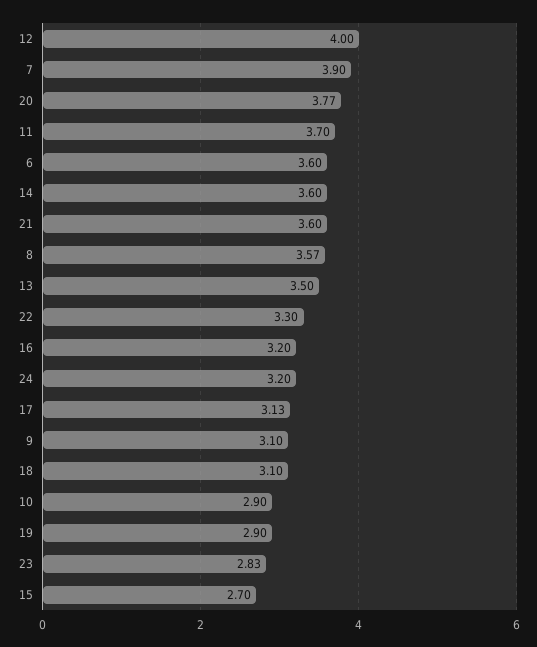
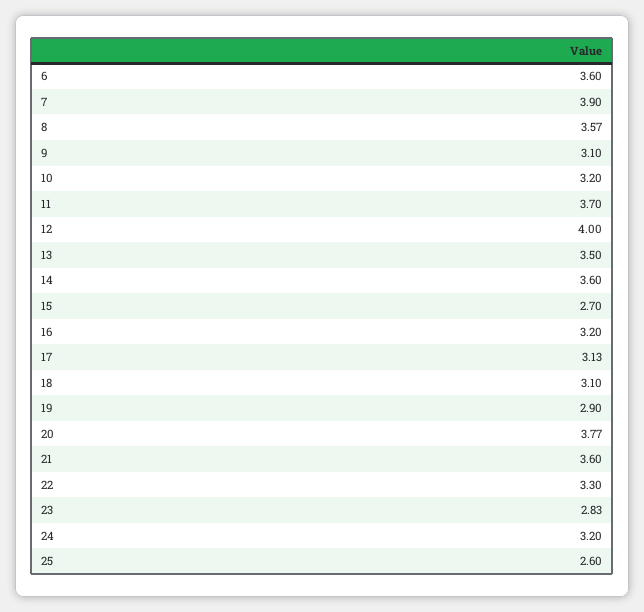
10: 2.9 -> 3.2
25: none -> 2.6

